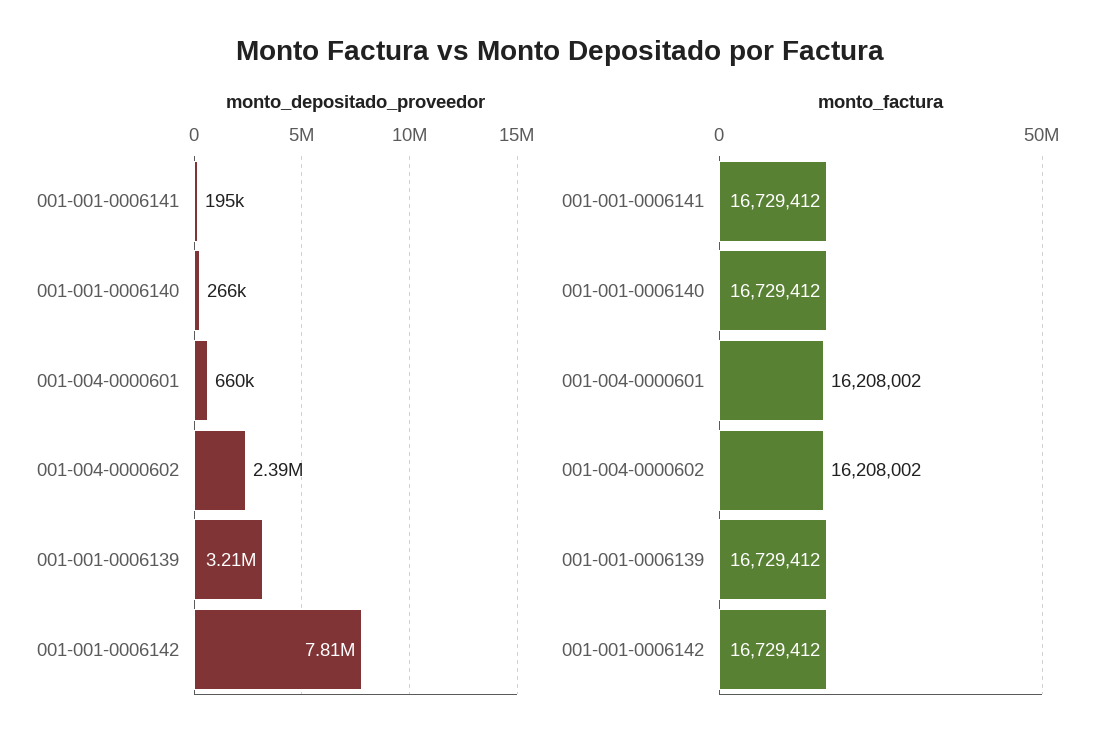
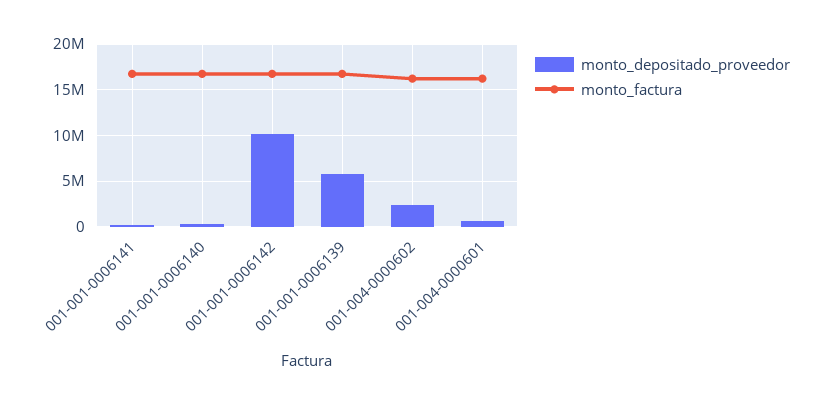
monto_depositado_proveedor, 001-001-0006139: 3210000 -> 6000000
monto_depositado_proveedor, 001-001-0006142: 7810000 -> 10000000

